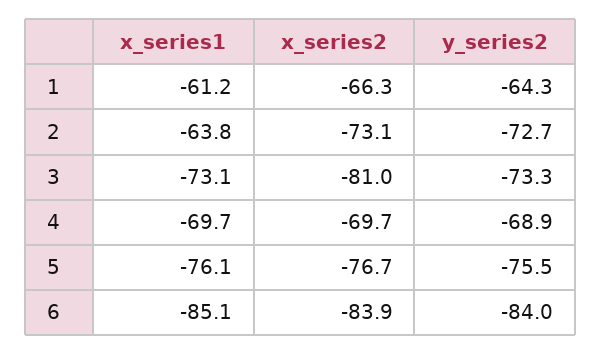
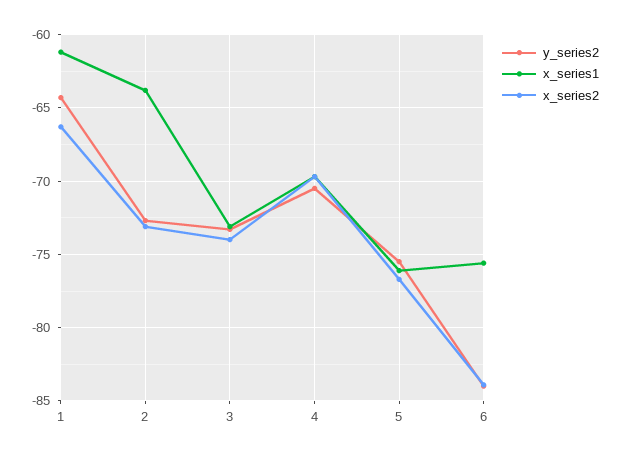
x_series2, 3: -81 -> -74
y_series2, 4: -68.9 -> -70.5
x_series1, 6: -85.1 -> -75.5

